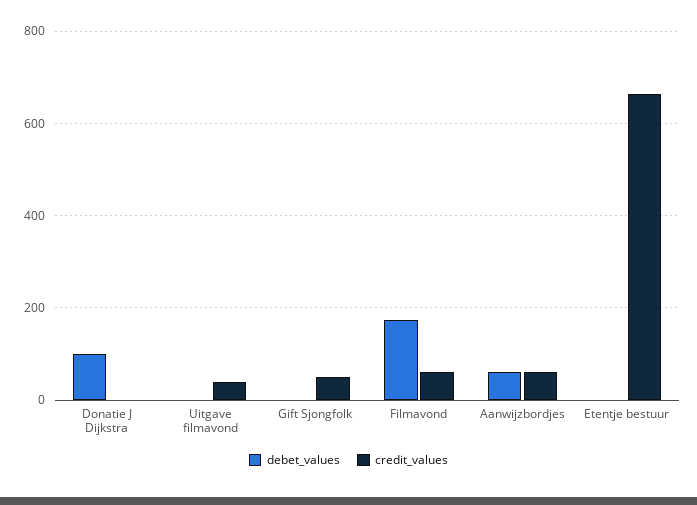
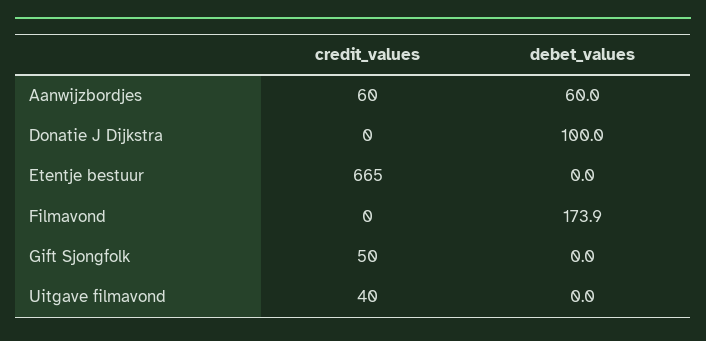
credit_values, Filmavond: 60 -> 0

